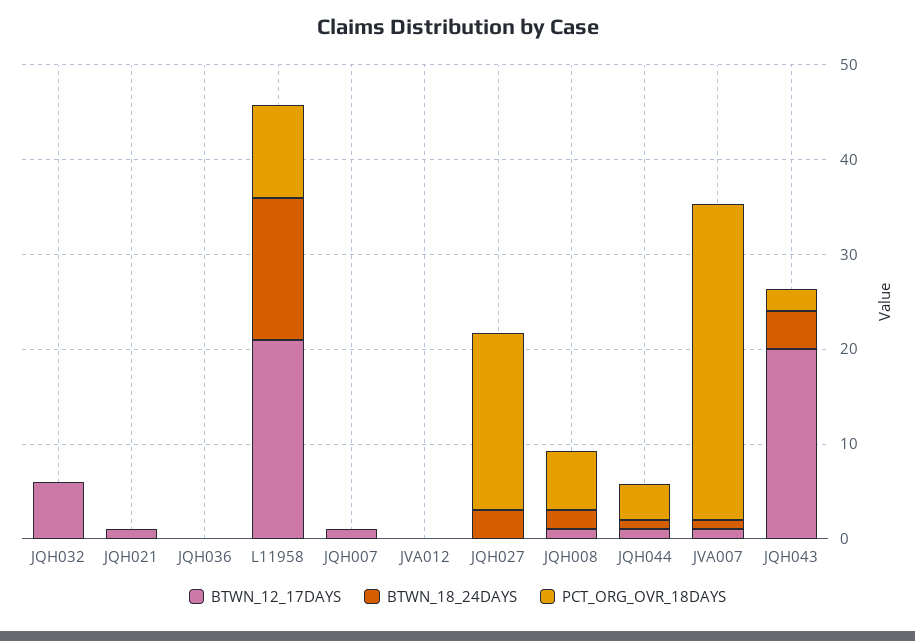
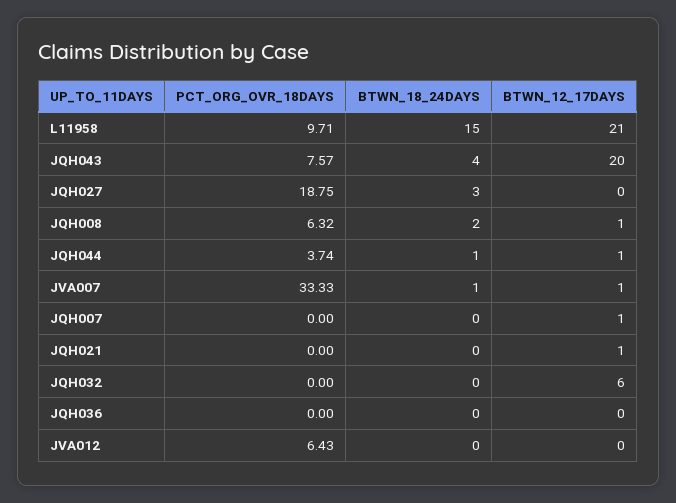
PCT_ORG_OVR_18DAYS, JVA012: 0 -> 6.43
PCT_ORG_OVR_18DAYS, JQH043: 2 -> 7.57

